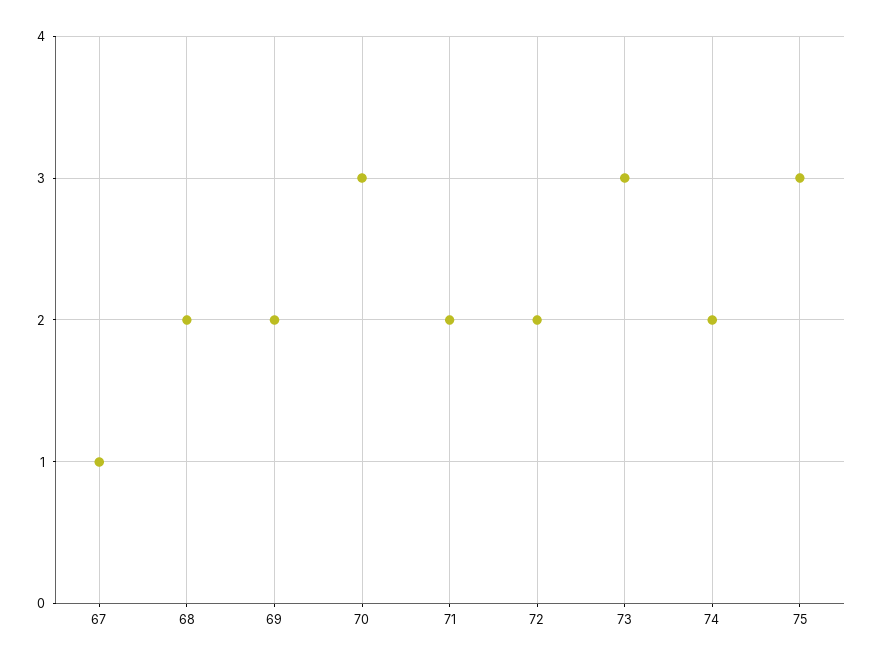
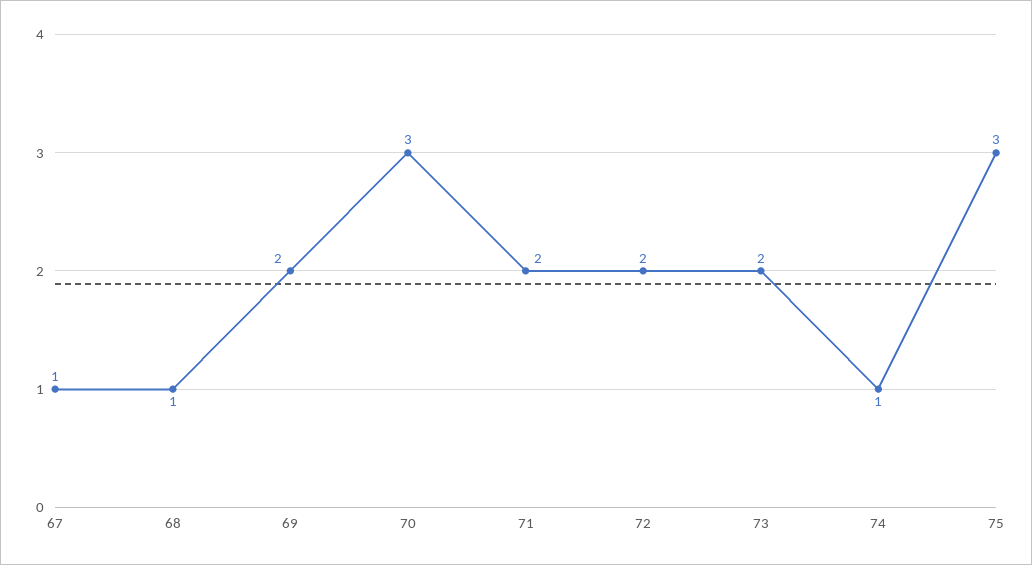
68: 2 -> 1
73: 3 -> 2
74: 2 -> 1

